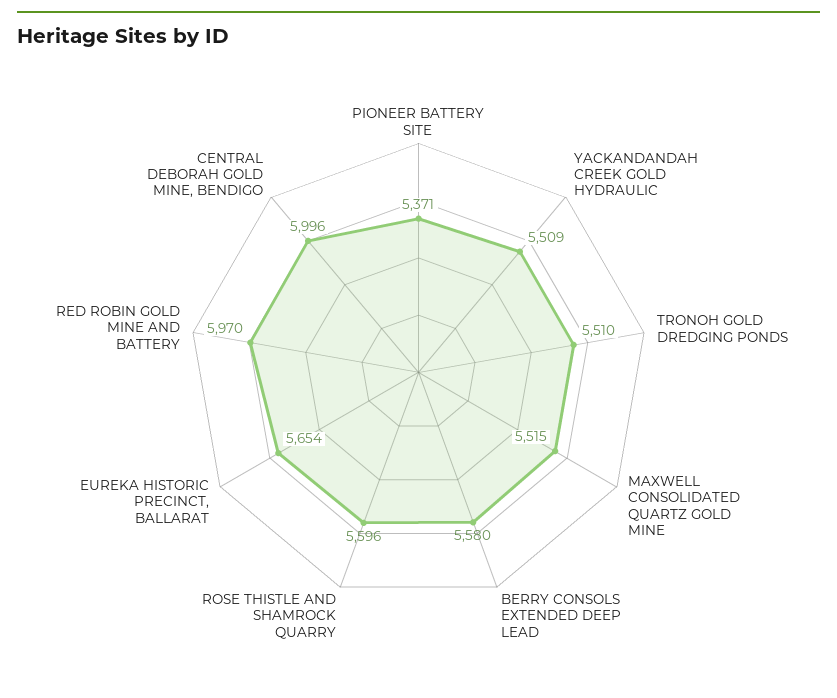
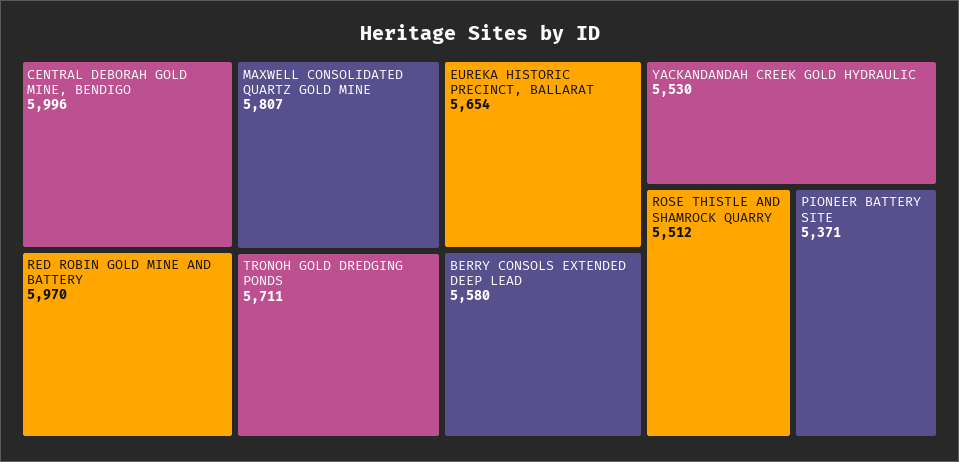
YACKANDANDAH CREEK GOLD HYDRAULIC: 5509 -> 5530
TRONOH GOLD DREDGING PONDS: 5510 -> 5711
MAXWELL CONSOLIDATED QUARTZ GOLD MINE: 5515 -> 5807
ROSE THISTLE AND SHAMROCK QUARRY: 5596 -> 5512

